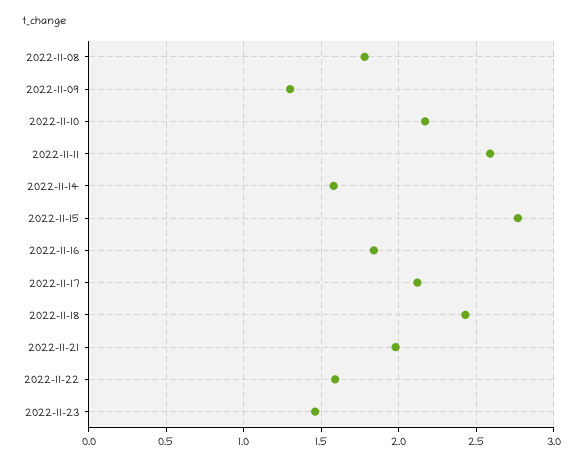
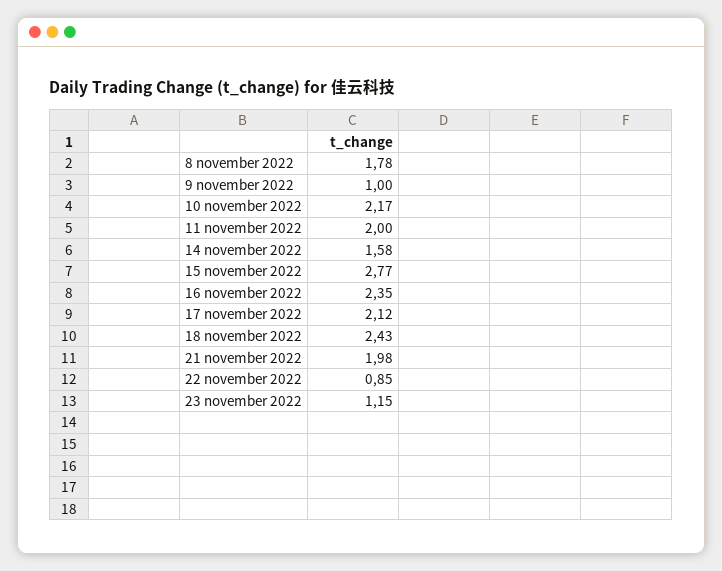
2022-11-09: 1.3 -> 1
2022-11-11: 2.6 -> 2
2022-11-16: 1.85 -> 2.35
2022-11-22: 1.6 -> 0.85
2022-11-23: 1.45 -> 1.15

